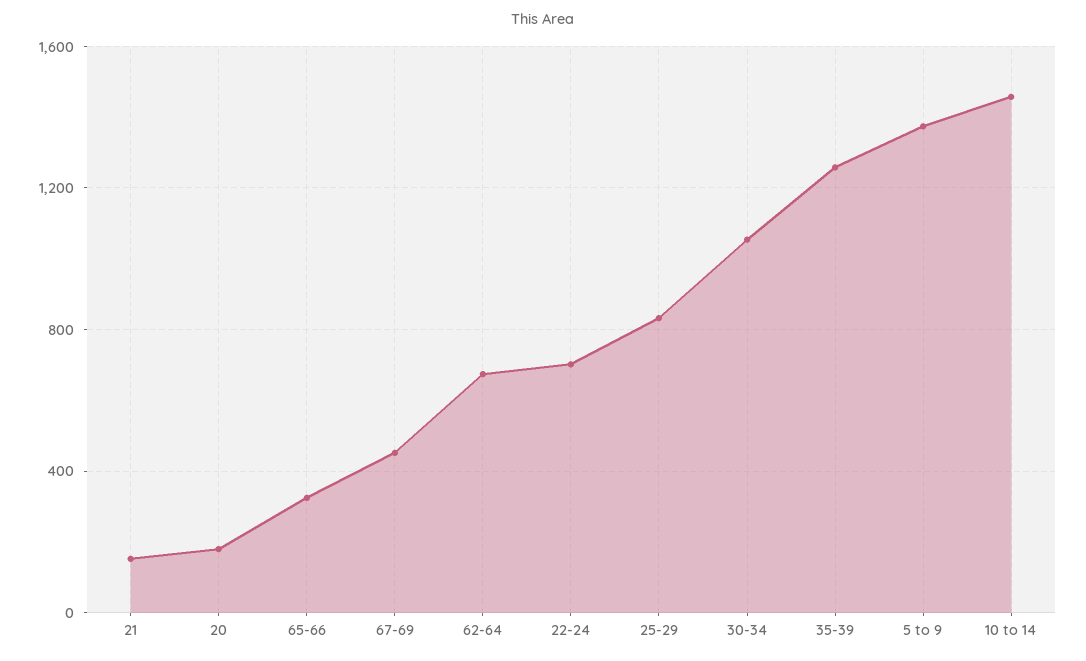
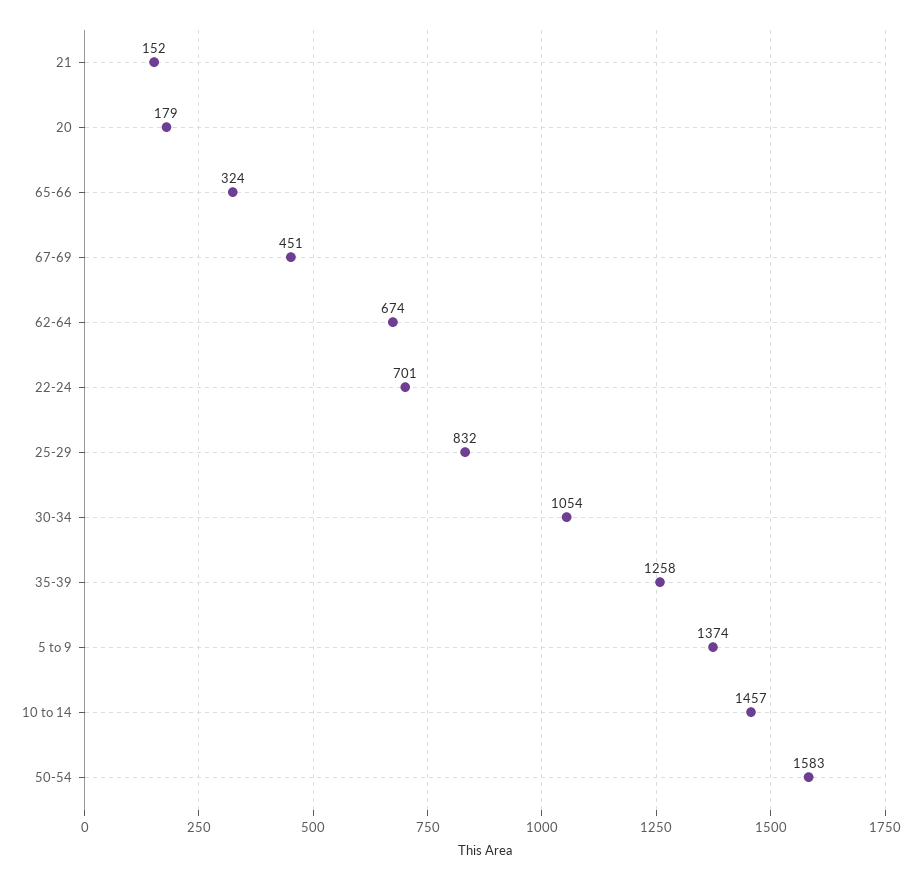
50-54: none -> 1583

